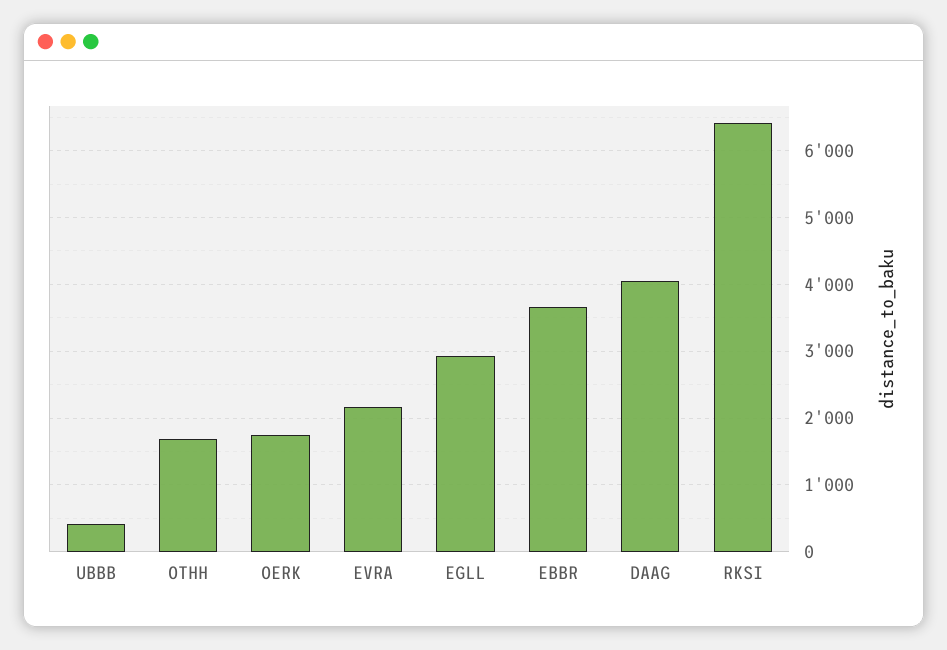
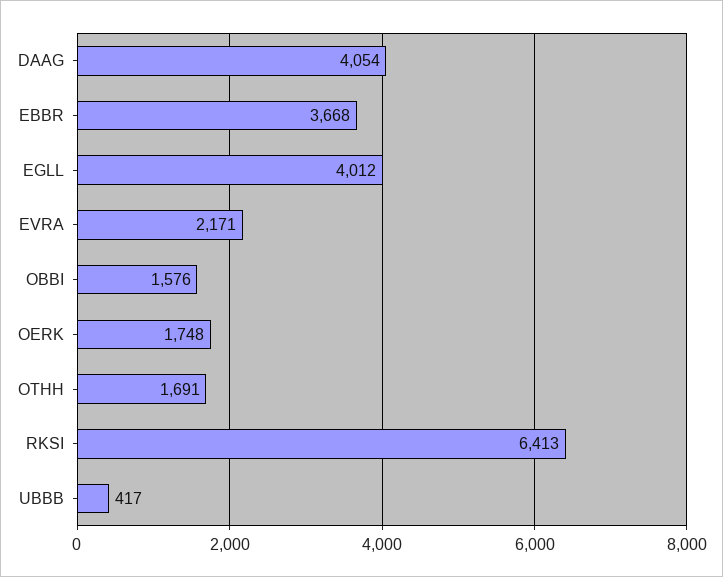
EGLL: 2900 -> 4012
OBBI: none -> 1576

